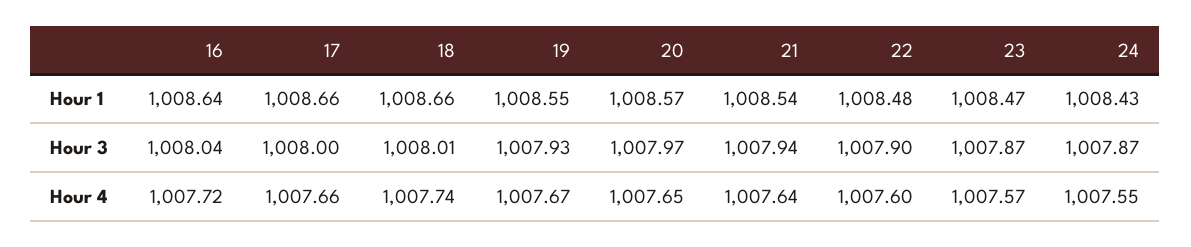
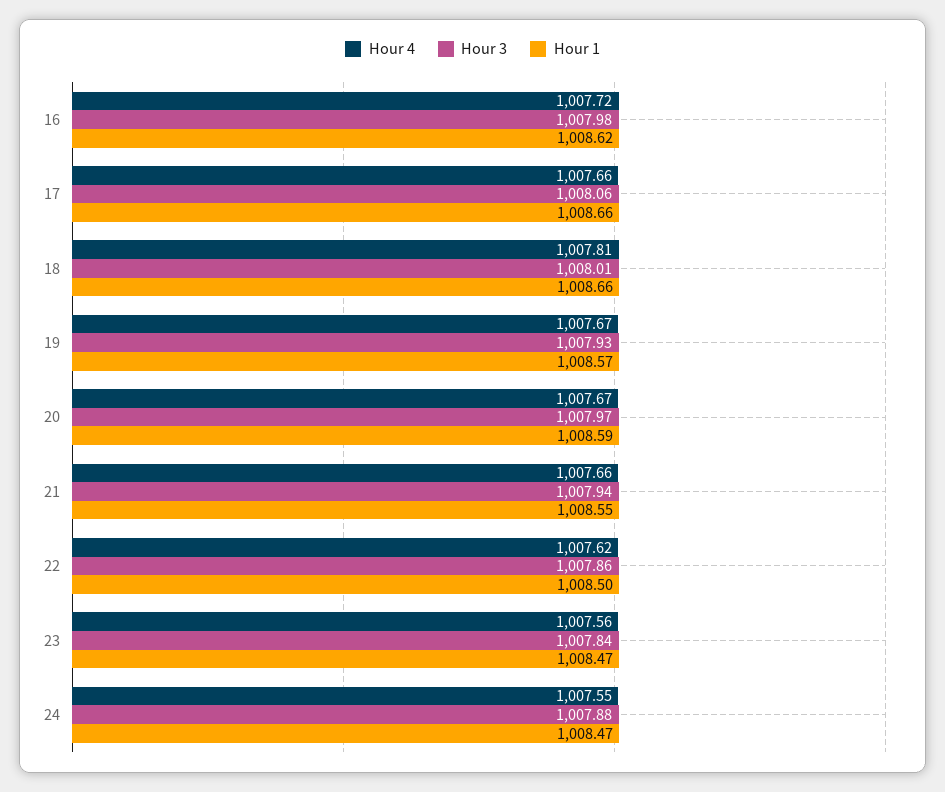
Hour 1, 16: 1008.64 -> 1008.62
Hour 1, 19: 1008.55 -> 1008.57
Hour 1, 20: 1008.57 -> 1008.59
Hour 1, 21: 1008.54 -> 1008.55
Hour 1, 22: 1008.48 -> 1008.5
Hour 1, 24: 1008.43 -> 1008.47
Hour 3, 16: 1008.04 -> 1007.98
Hour 3, 17: 1008 -> 1008.06
Hour 3, 22: 1007.9 -> 1007.86
Hour 3, 23: 1007.87 -> 1007.84
Hour 3, 24: 1007.87 -> 1007.88
Hour 4, 18: 1007.74 -> 1007.81
Hour 4, 20: 1007.65 -> 1007.67
Hour 4, 21: 1007.64 -> 1007.66
Hour 4, 22: 1007.6 -> 1007.62
Hour 4, 23: 1007.57 -> 1007.56

